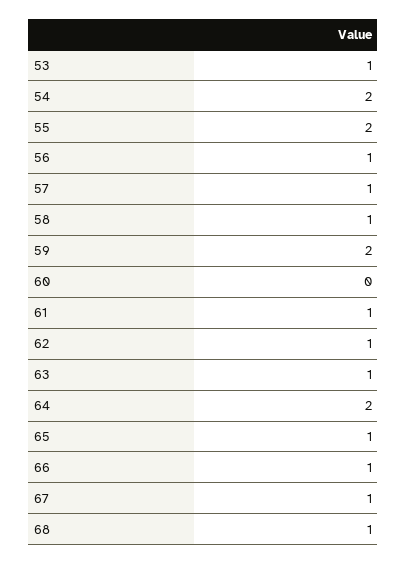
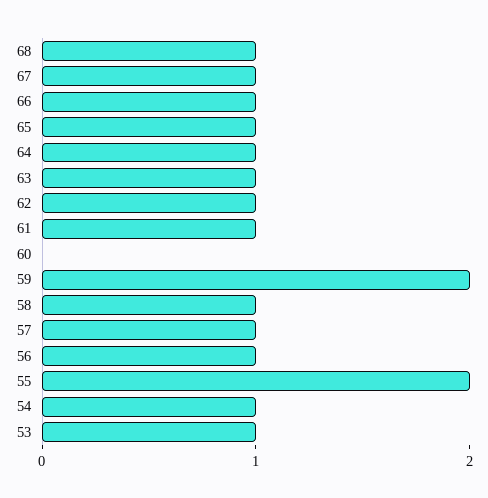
54: 2 -> 1
64: 2 -> 1

